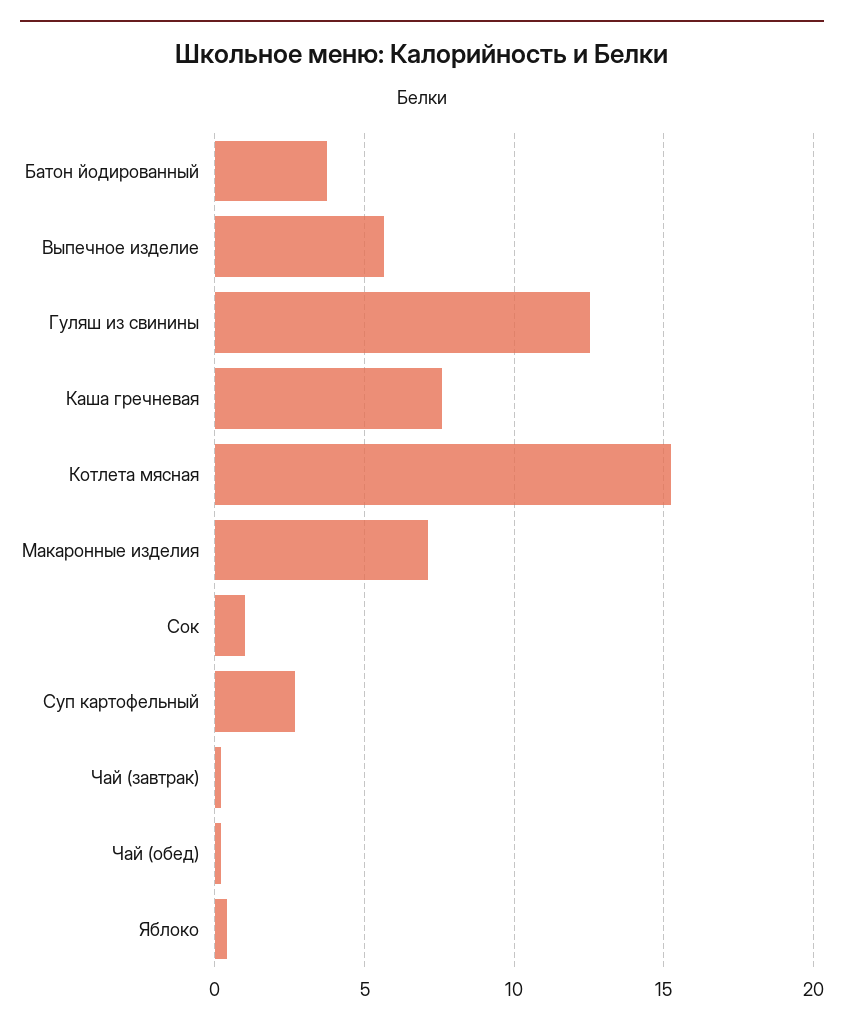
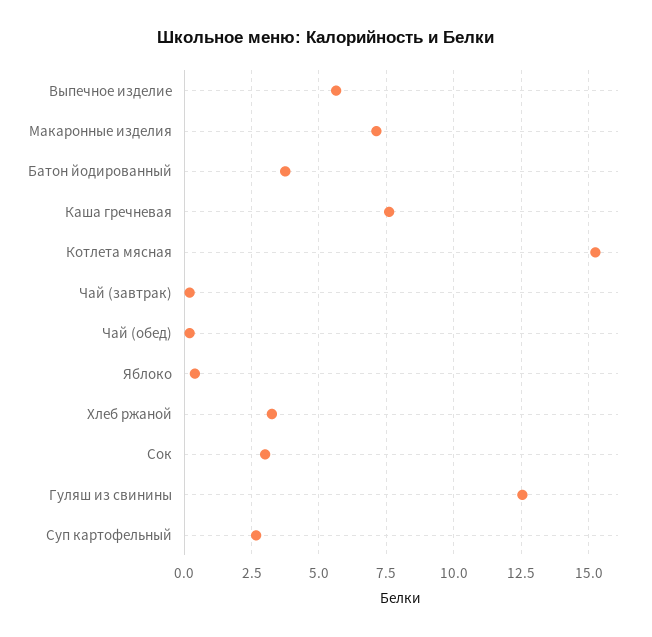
Сок: 1 -> 3
Хлеб ржаной: none -> 3.25

